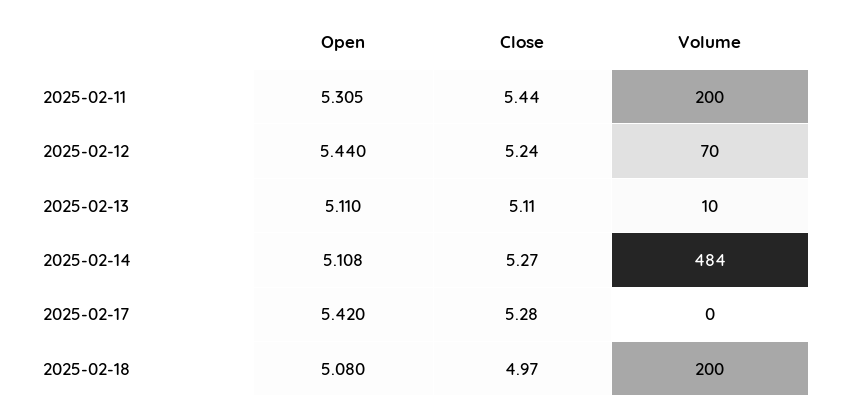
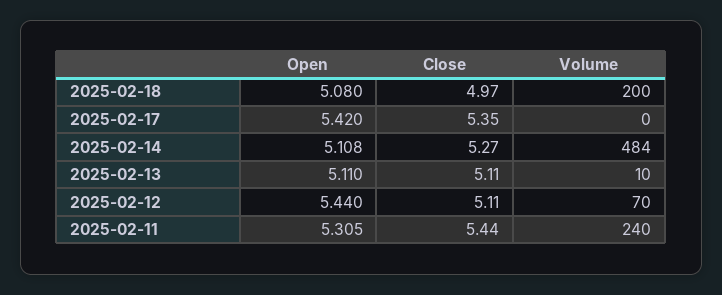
Volume, 2025-02-11: 200 -> 240
Close, 2025-02-12: 5.24 -> 5.11
Close, 2025-02-17: 5.28 -> 5.35

